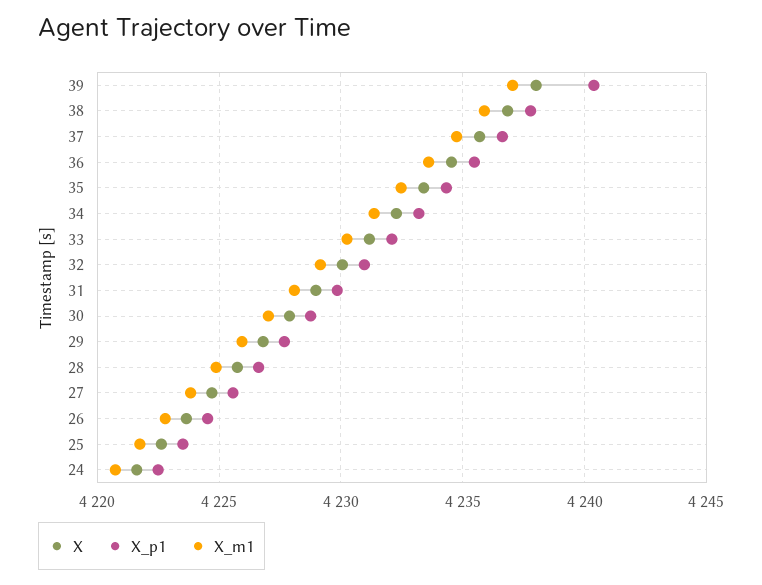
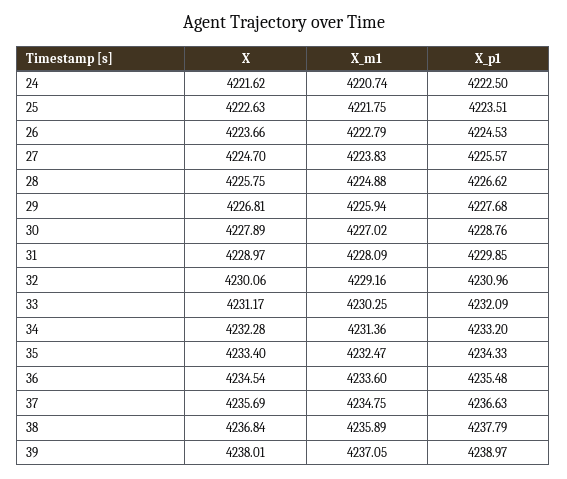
X_p1, 39: 4240.5 -> 4238.97

